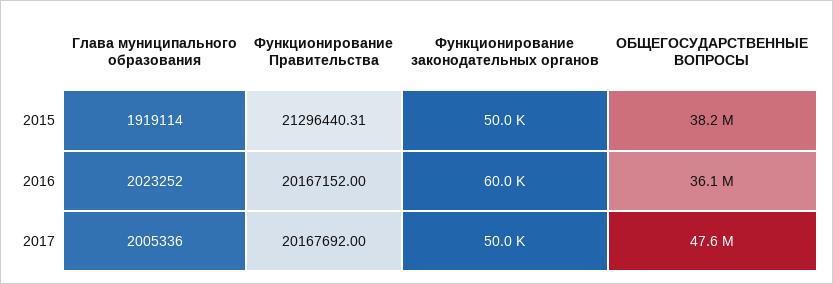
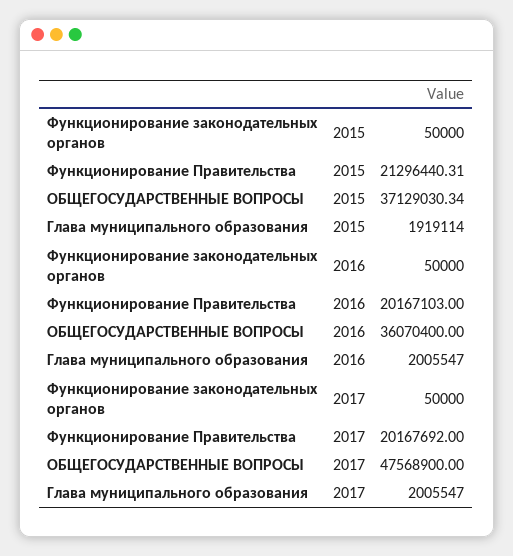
ОБЩЕГОСУДАРСТВЕННЫЕ ВОПРОСЫ, 2015: 38200000 -> 37129030.34
Глава муниципального образования, 2016: 2023252 -> 2005547
Функционирование Правительства, 2016: 20167152 -> 20167103
Функционирование законодательных органов, 2016: 60000 -> 50000
Глава муниципального образования, 2017: 2005336 -> 2005547

